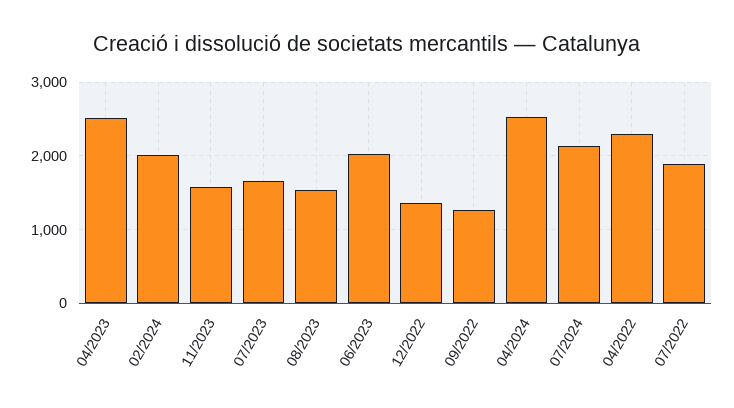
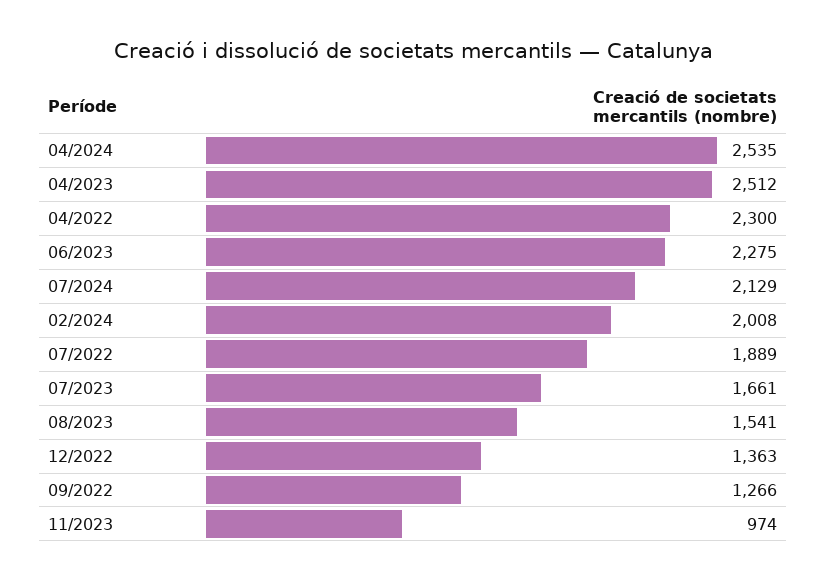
11/2023: 1600 -> 974
06/2023: 2000 -> 2275

